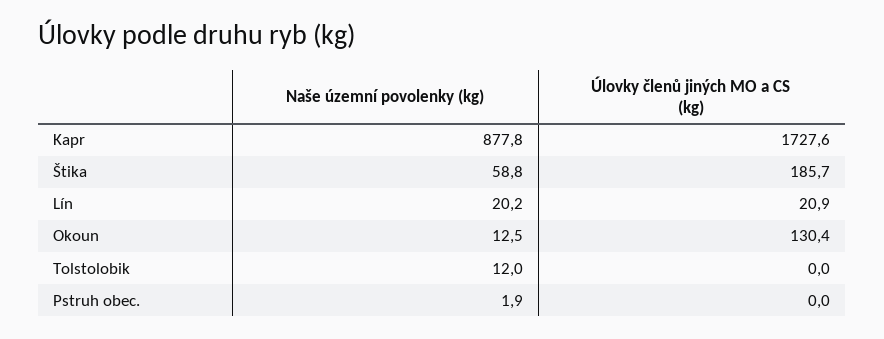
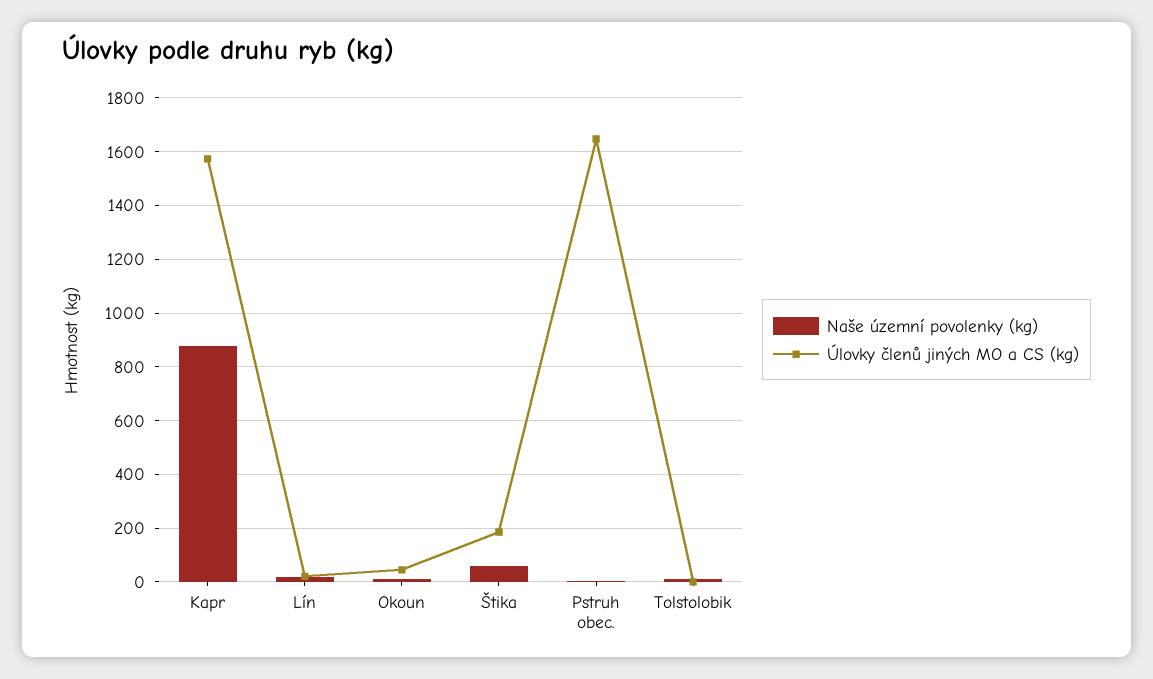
Úlovky členů jiných MO a CS (kg), Kapr: 1727.6 -> 1575
Úlovky členů jiných MO a CS (kg), Okoun: 130.4 -> 50
Úlovky členů jiných MO a CS (kg), Pstruh obec.: 0 -> 1650

